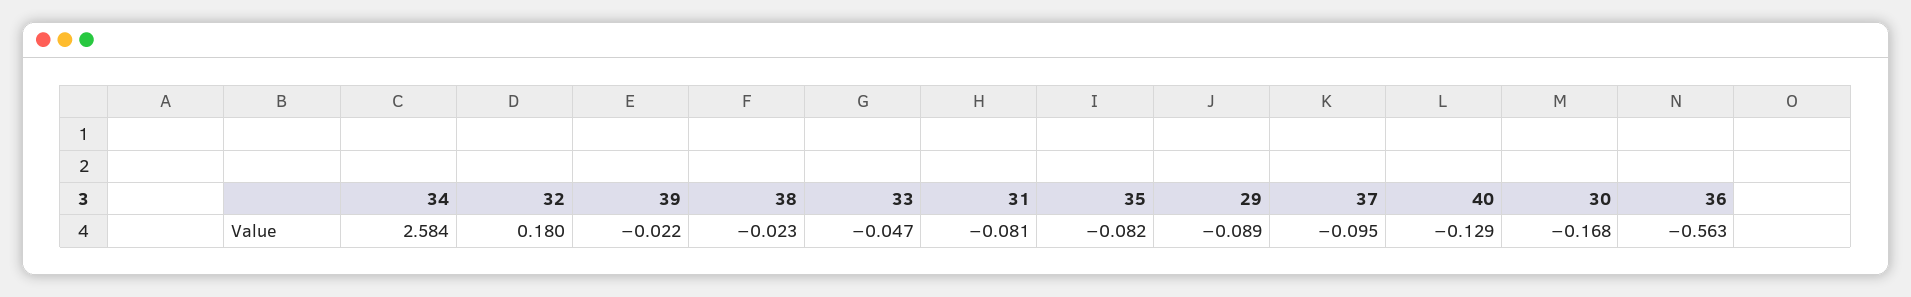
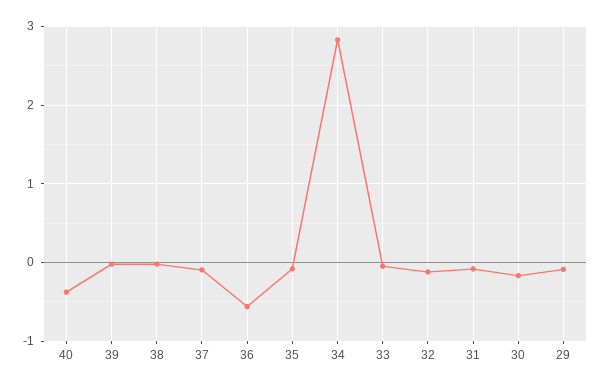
34: 2.584 -> 2.8
32: 0.18 -> -0.1
40: -0.129 -> -0.4

